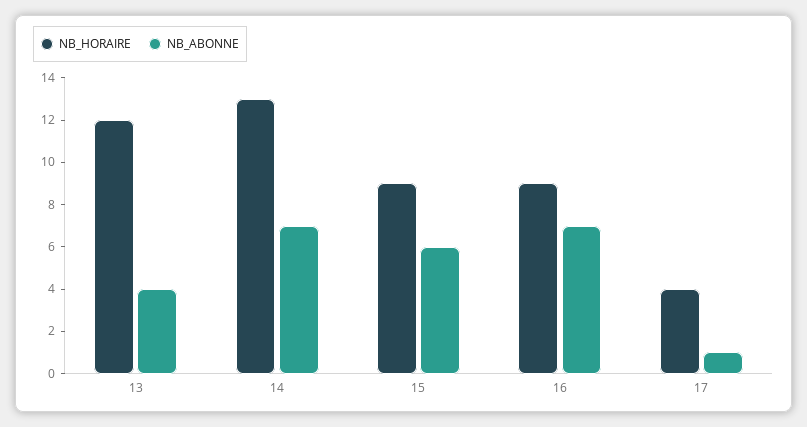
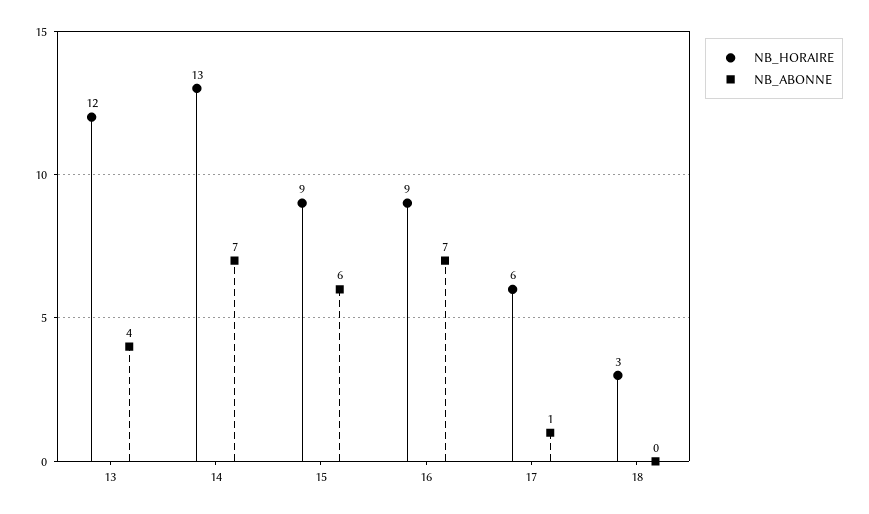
NB_HORAIRE, 17: 4 -> 6
NB_HORAIRE, 18: none -> 3
NB_ABONNE, 18: none -> 0

